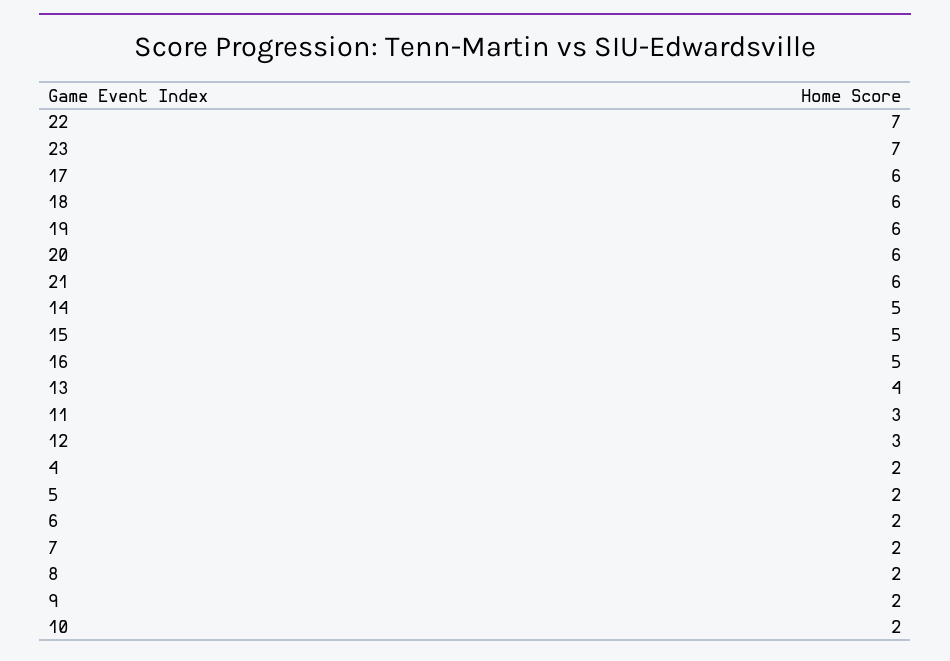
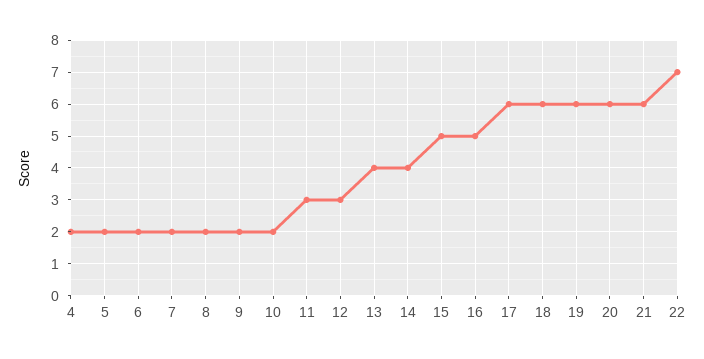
23: 7 -> none
14: 5 -> 4

